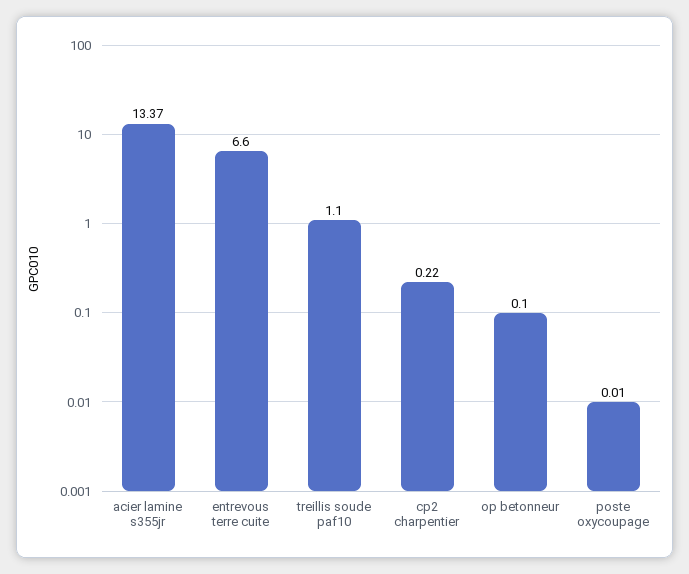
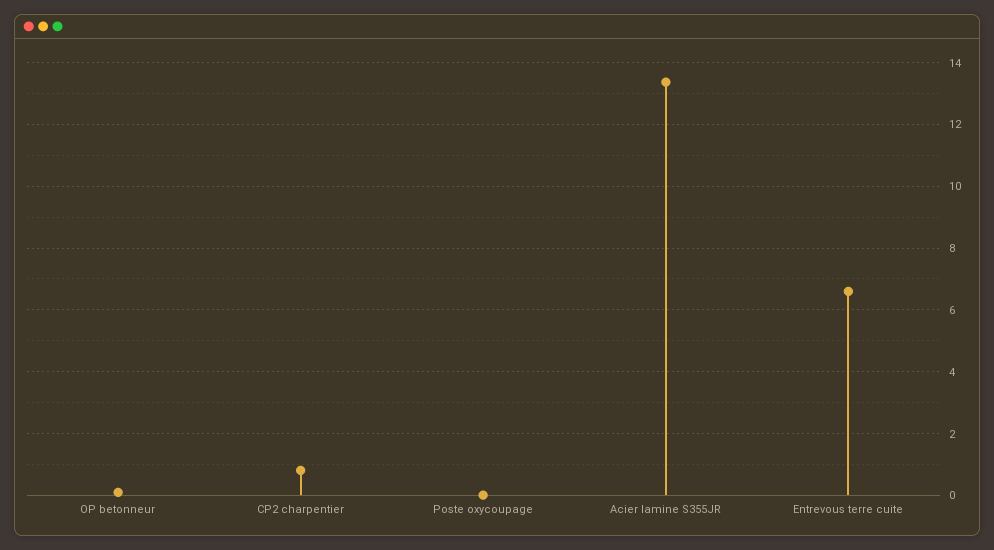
treillis soude paf10: 1.1 -> none
cp2 charpentier: 0.22 -> 0.8

